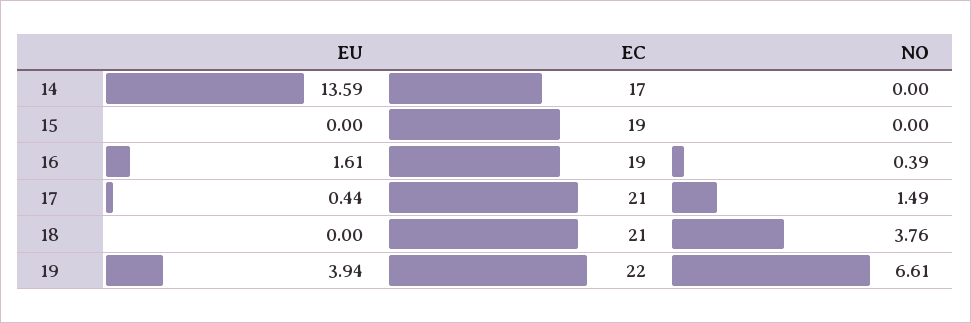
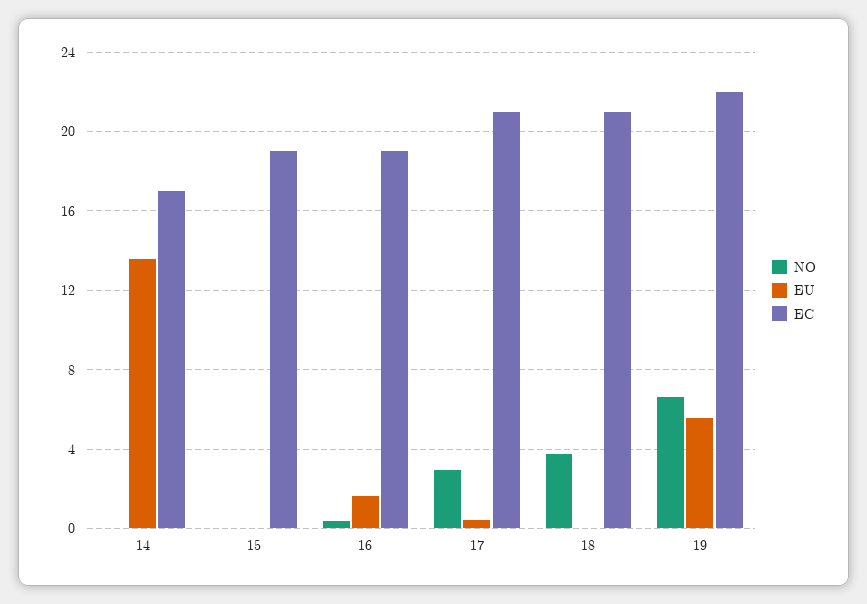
NO, 17: 1.49 -> 3
EU, 19: 3.94 -> 5.5

